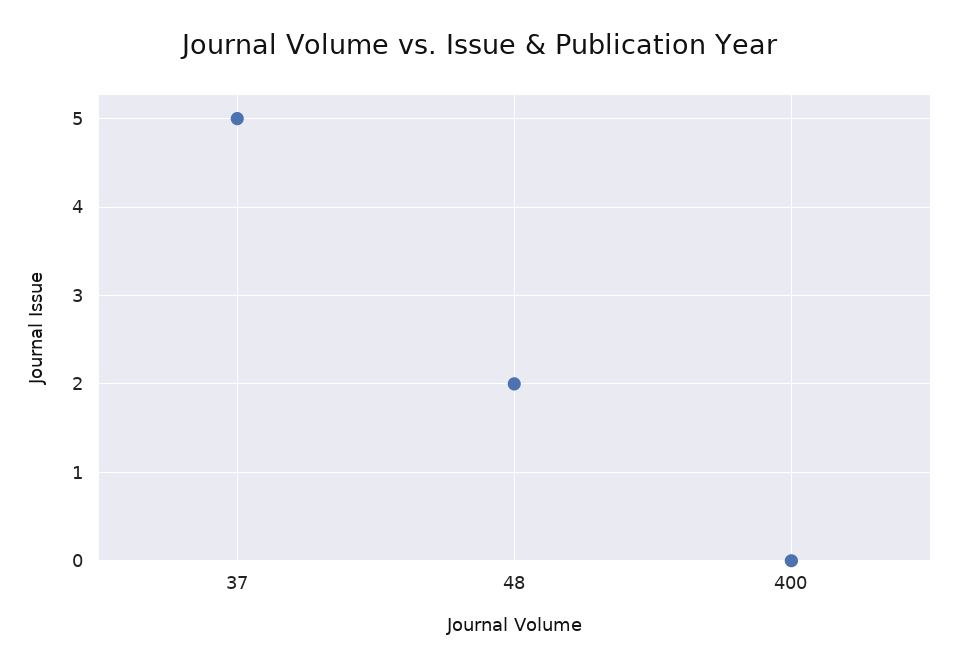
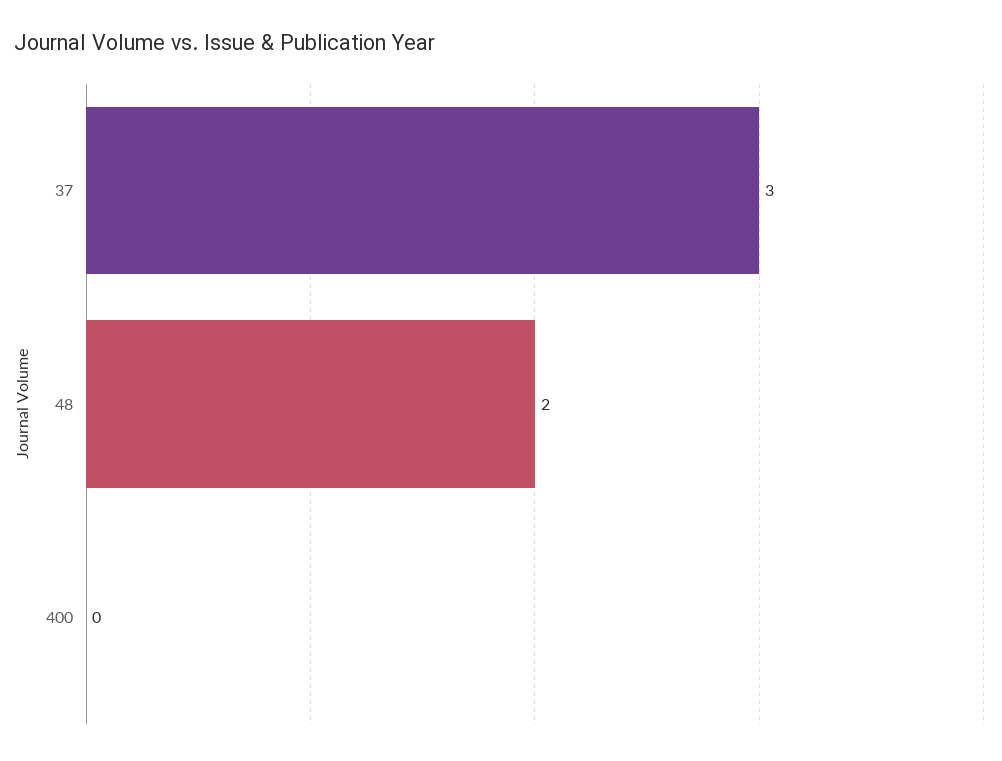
37: 5 -> 3

